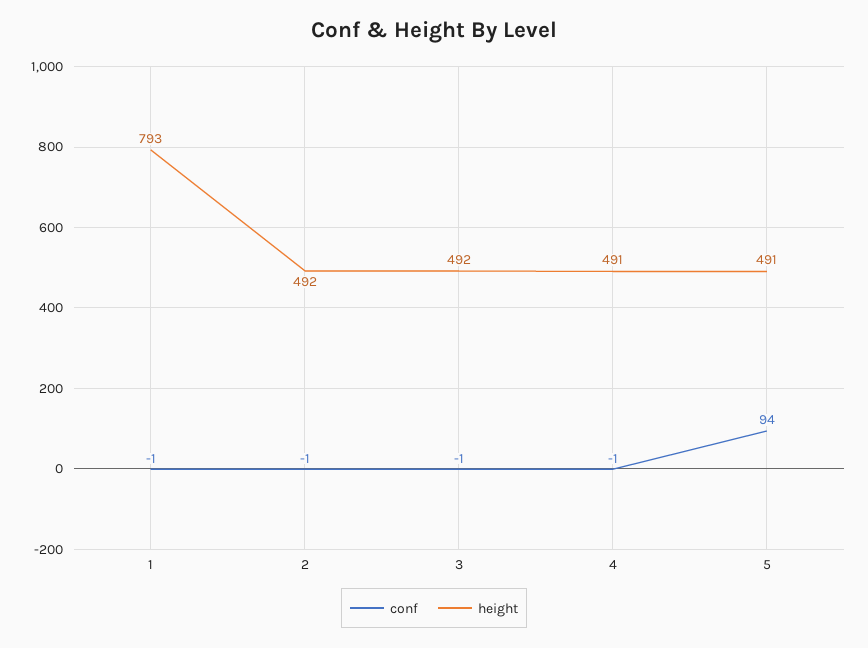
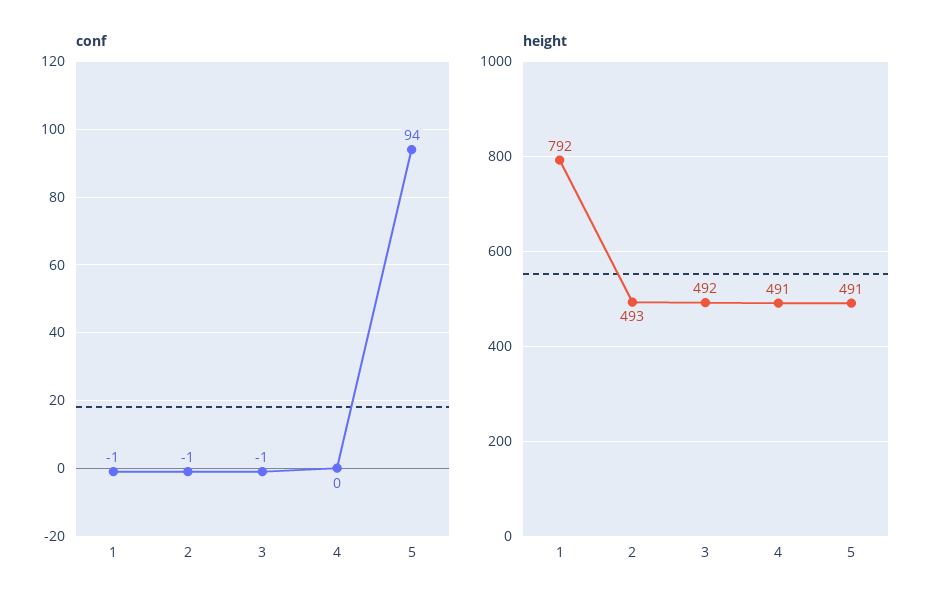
height, 1: 793 -> 792
height, 2: 492 -> 493
conf, 4: -1 -> 0

